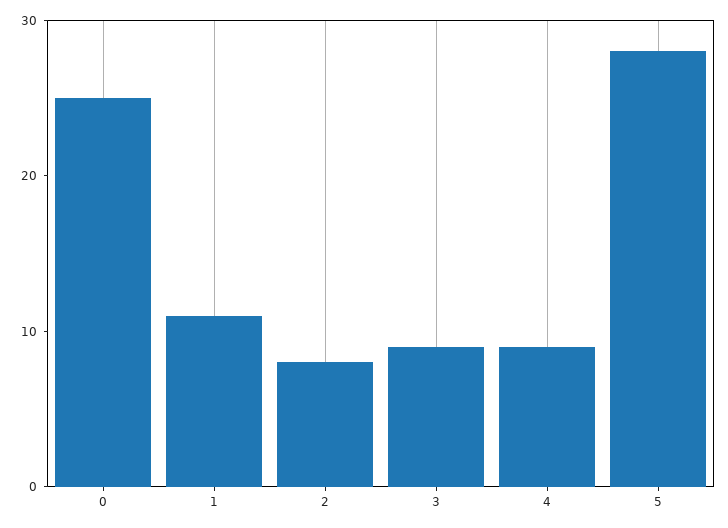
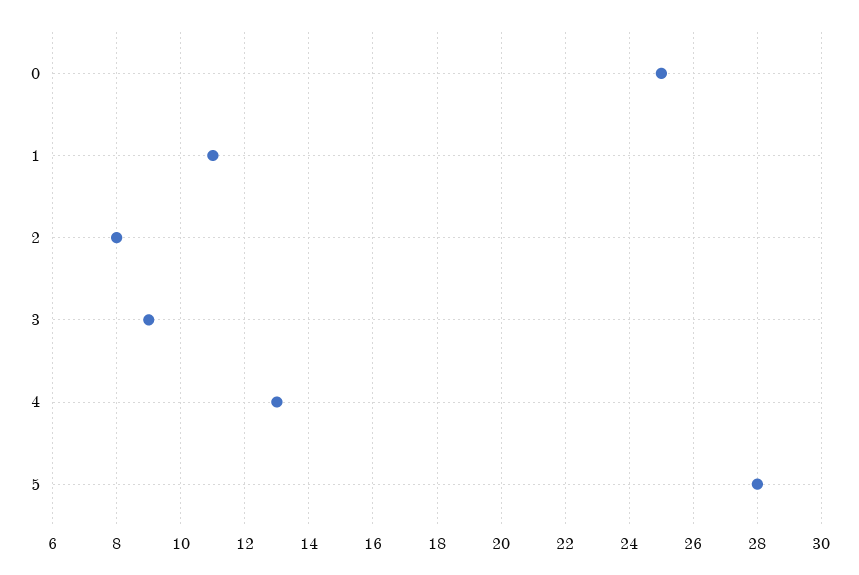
4: 9 -> 13

